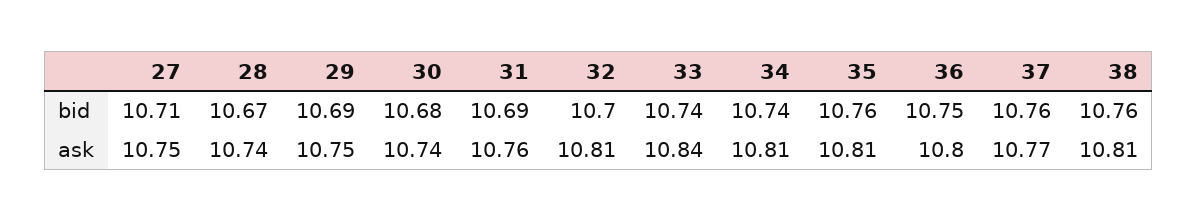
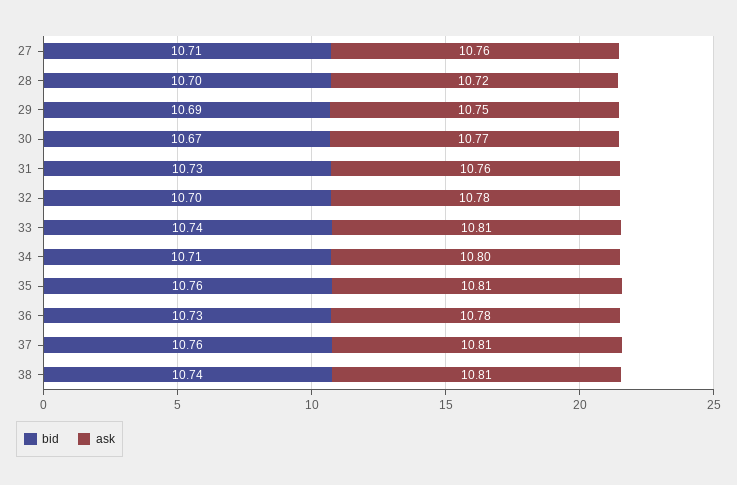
bid, 28: 10.67 -> 10.7
bid, 30: 10.68 -> 10.67
bid, 31: 10.69 -> 10.73
bid, 34: 10.74 -> 10.71
bid, 36: 10.75 -> 10.73
bid, 38: 10.76 -> 10.74
ask, 27: 10.75 -> 10.76
ask, 28: 10.74 -> 10.72
ask, 30: 10.74 -> 10.77
ask, 32: 10.81 -> 10.78
ask, 33: 10.84 -> 10.81
ask, 34: 10.81 -> 10.8
ask, 36: 10.8 -> 10.78
ask, 37: 10.77 -> 10.81

